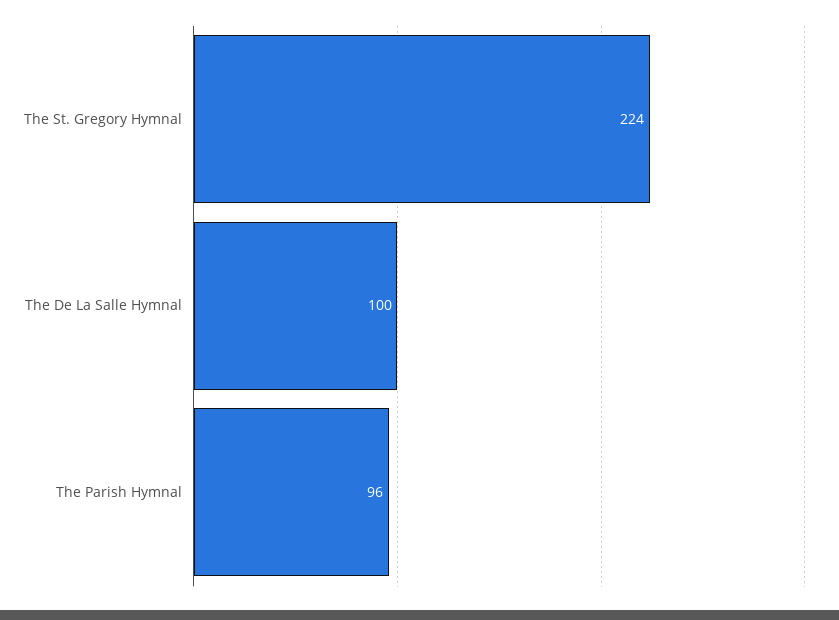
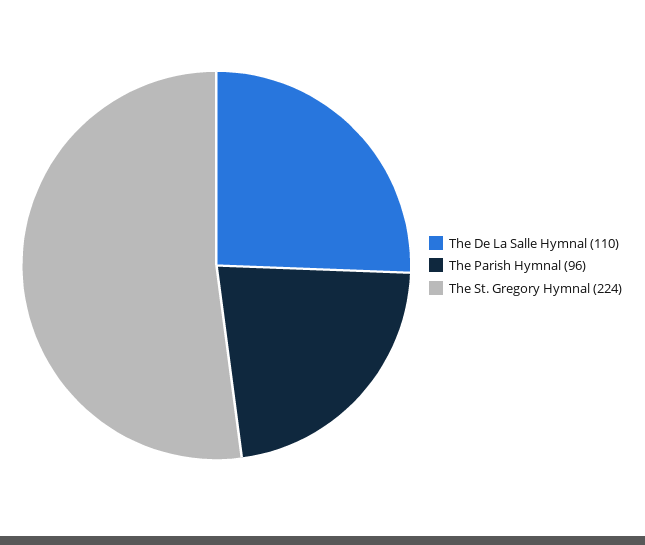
The De La Salle Hymnal: 100 -> 110

